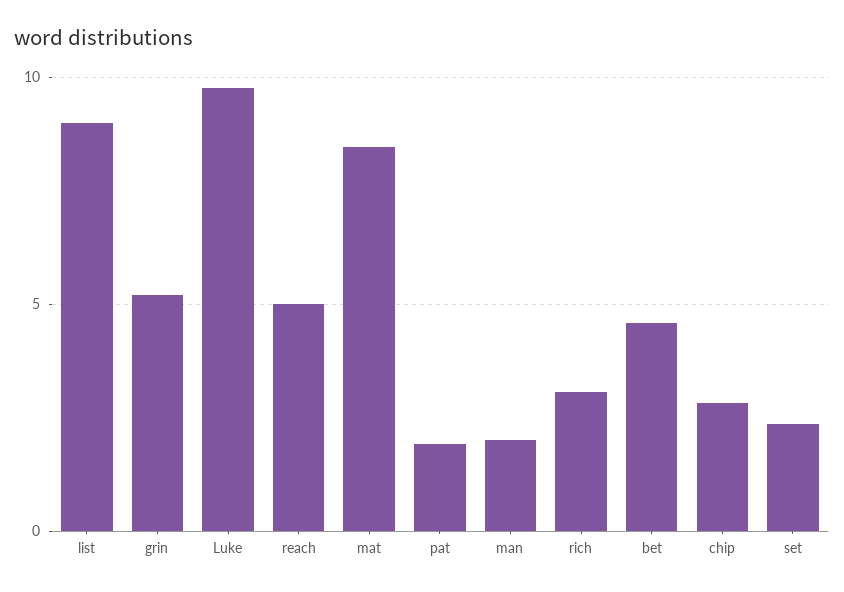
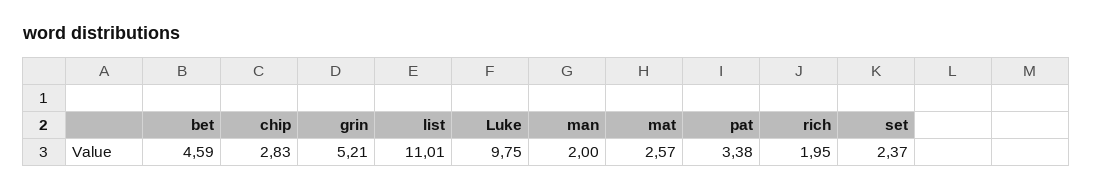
list: 9 -> 11.01
reach: 5 -> none
mat: 8.5 -> 2.57
pat: 2 -> 3.38
rich: 3 -> 1.95

